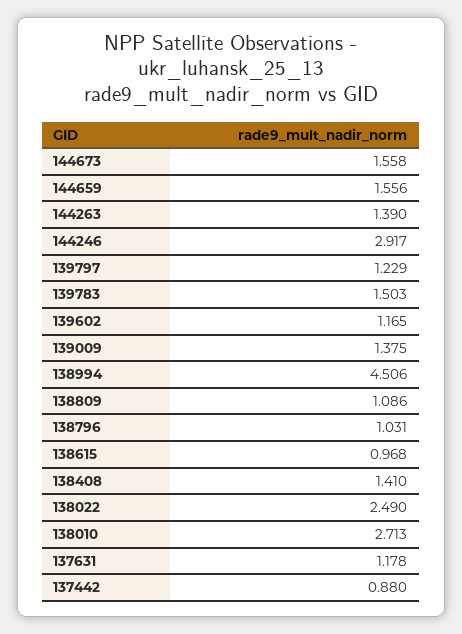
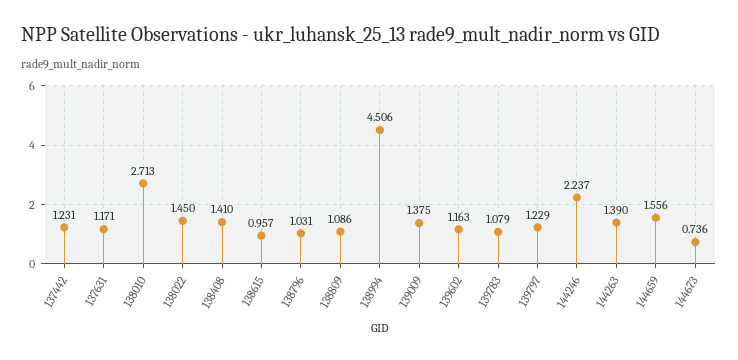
144673: 1.558 -> 0.736
144246: 2.917 -> 2.237
139783: 1.503 -> 1.079
139602: 1.165 -> 1.163
138615: 0.968 -> 0.957
138022: 2.49 -> 1.45
137631: 1.178 -> 1.171
137442: 0.88 -> 1.231

